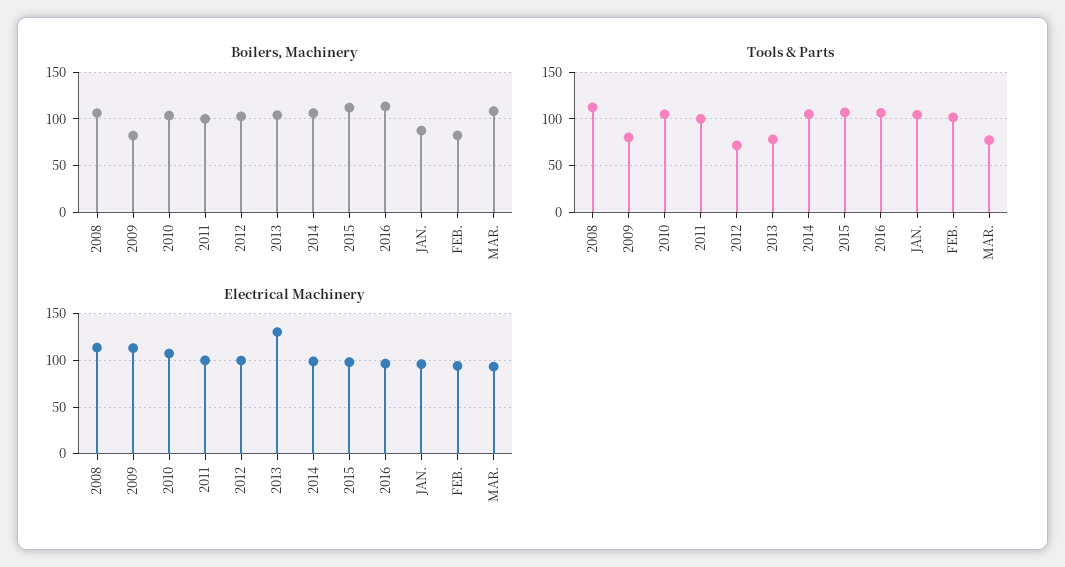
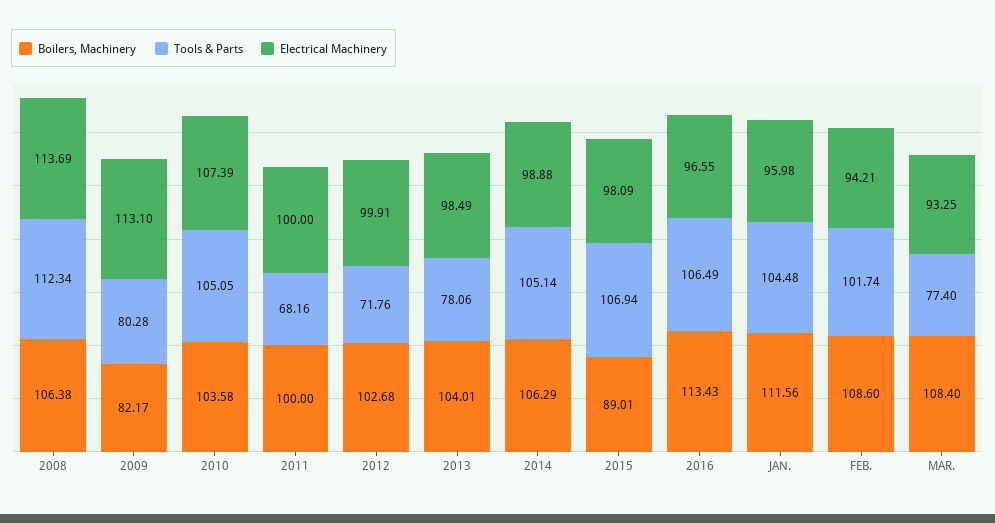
Boilers, Machinery, 2015: 110 -> 89.01
Boilers, Machinery, JAN.: 90 -> 111.56
Boilers, Machinery, FEB.: 80 -> 108.6
Tools & Parts, 2011: 100 -> 68.16
Electrical Machinery, 2013: 130 -> 98.49

